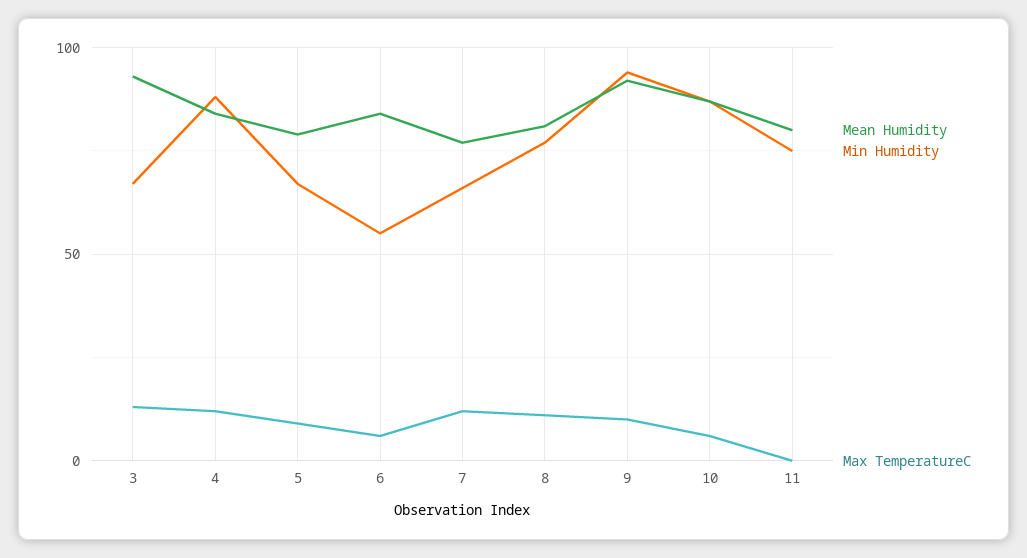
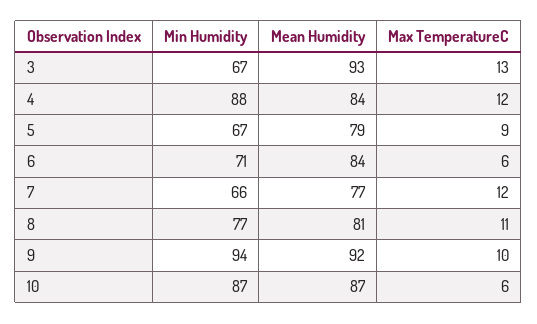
Min Humidity, 6: 55 -> 71
Mean Humidity, 11: 80 -> none
Min Humidity, 11: 75 -> none
Max TemperatureC, 11: 0 -> none

